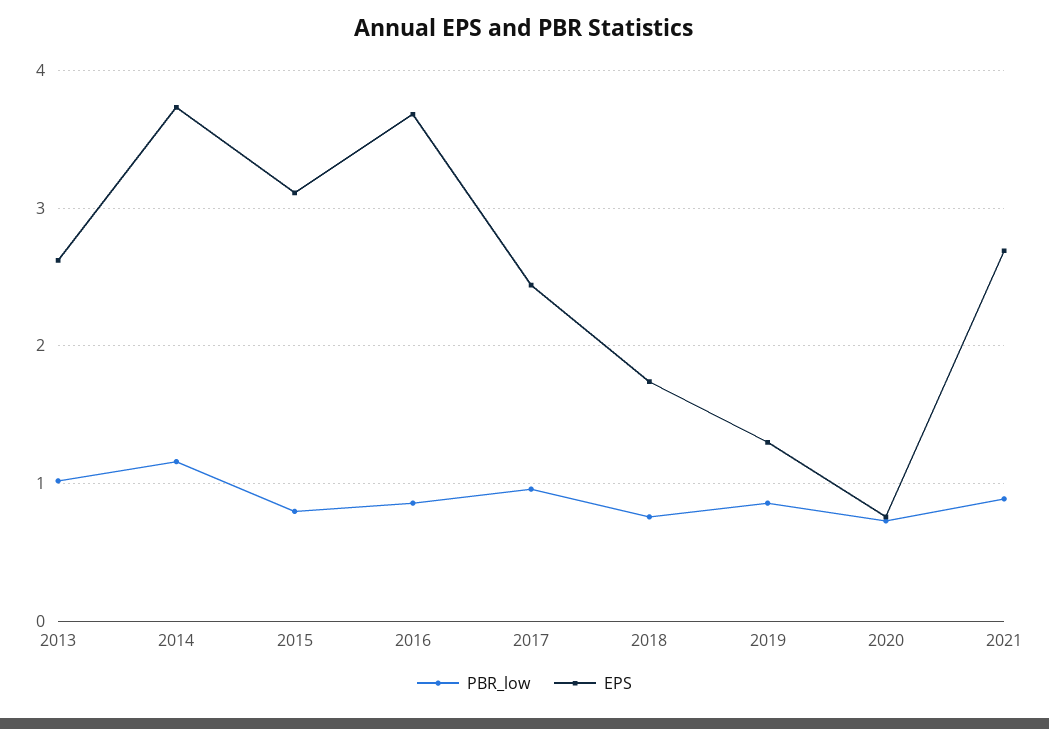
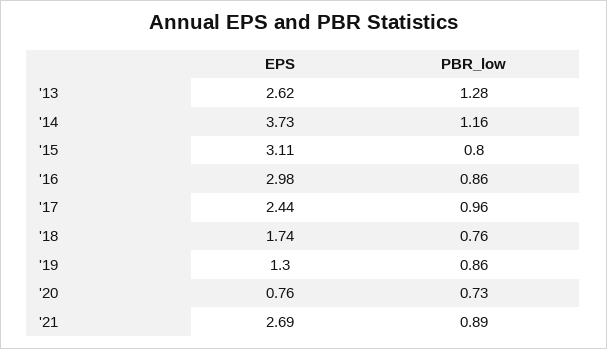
PBR_low, 2013: 1 -> 1.28
EPS, 2016: 3.7 -> 2.98

